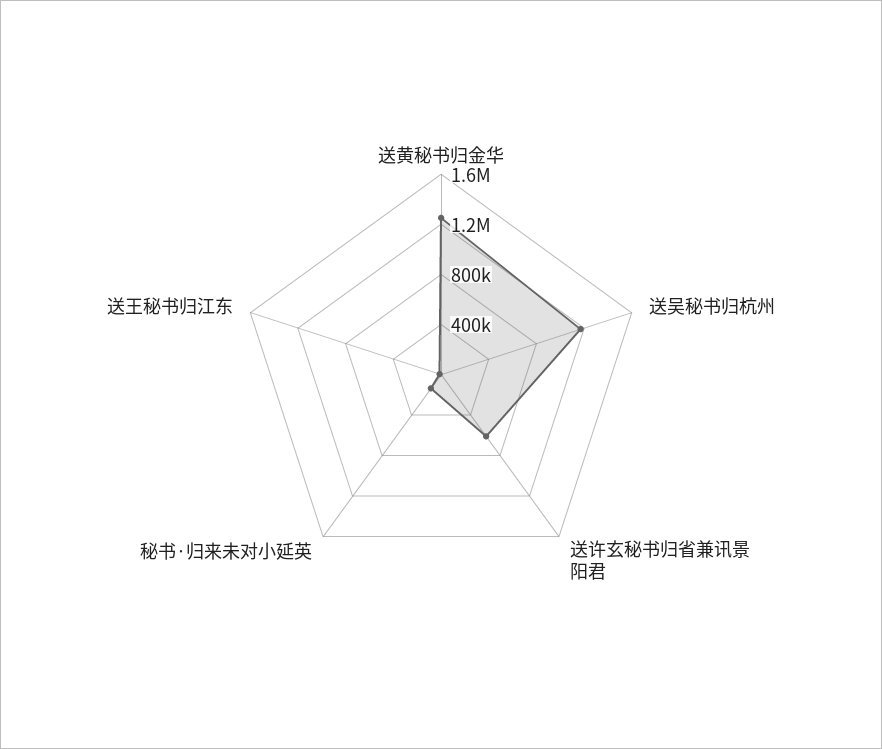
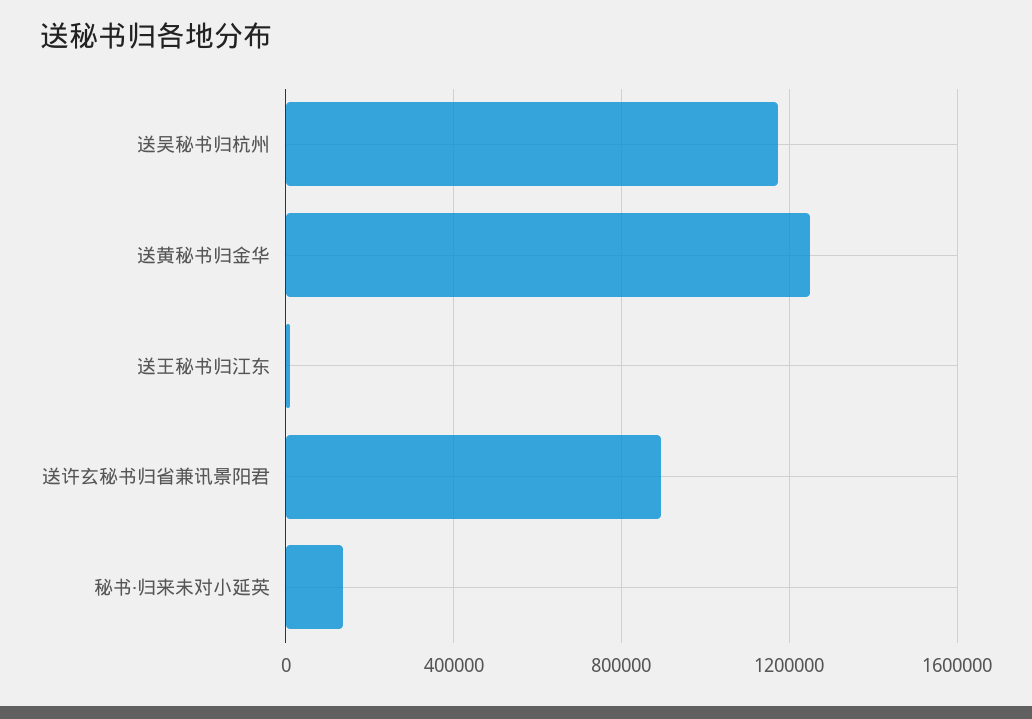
送许玄秘书归省兼讯景阳君: 600000 -> 900000

